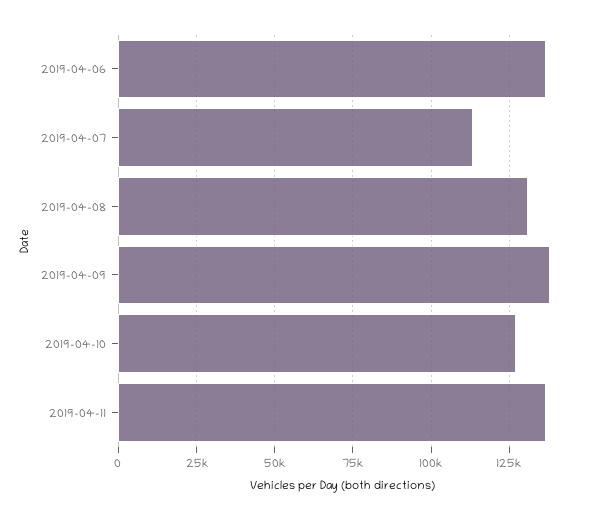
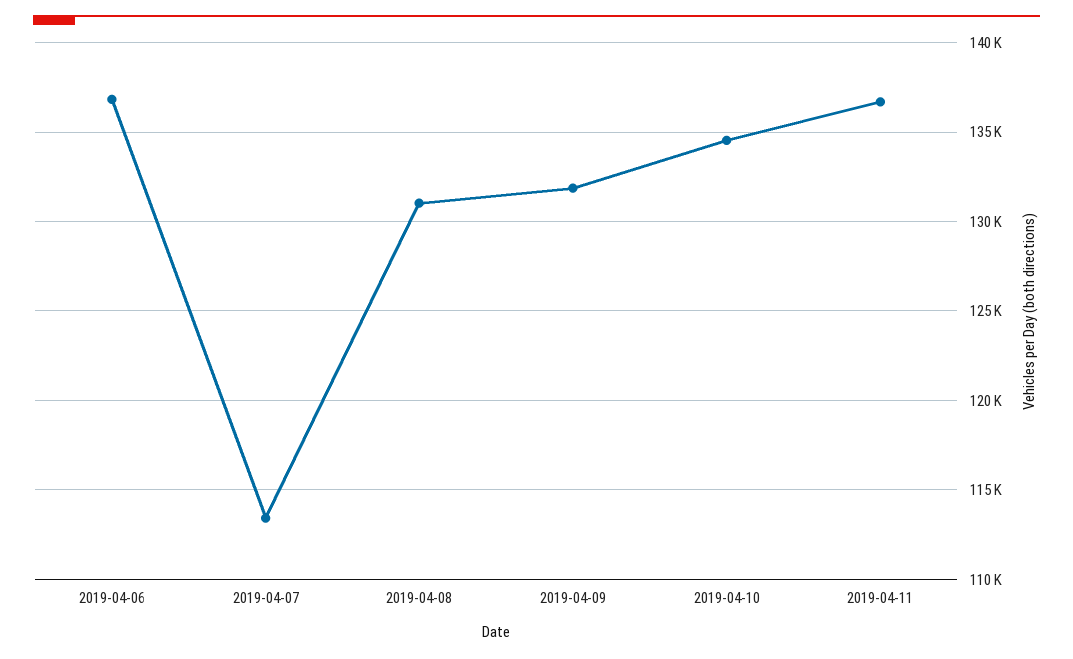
2019-04-09: 137500 -> 132000
2019-04-10: 127500 -> 134500

